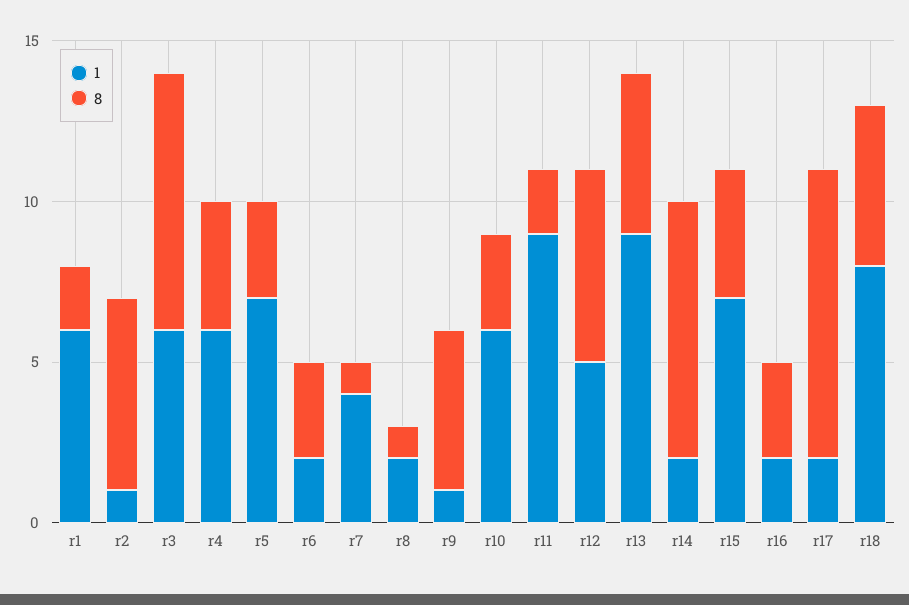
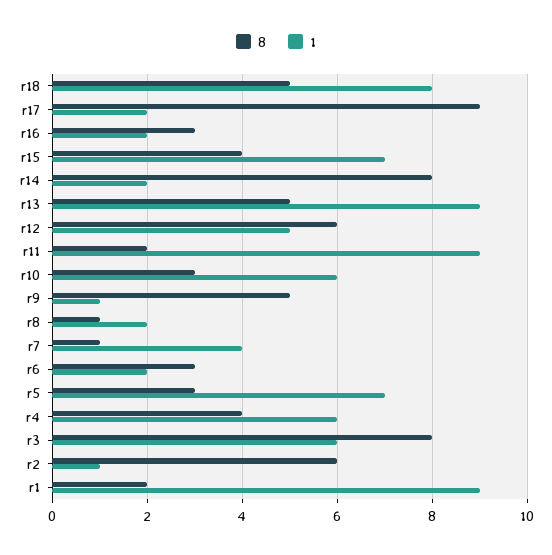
1, r1: 6 -> 9

